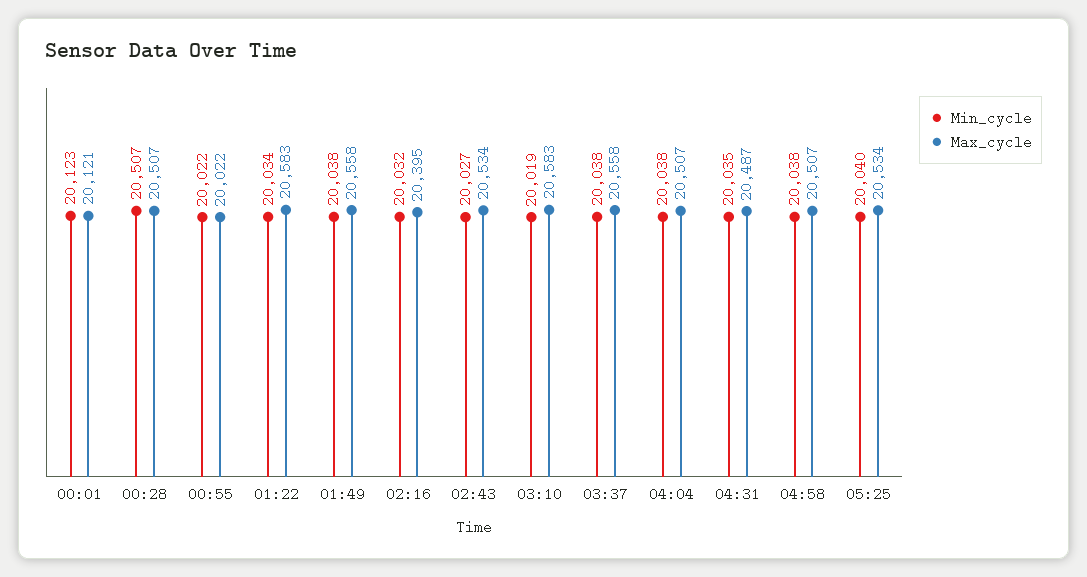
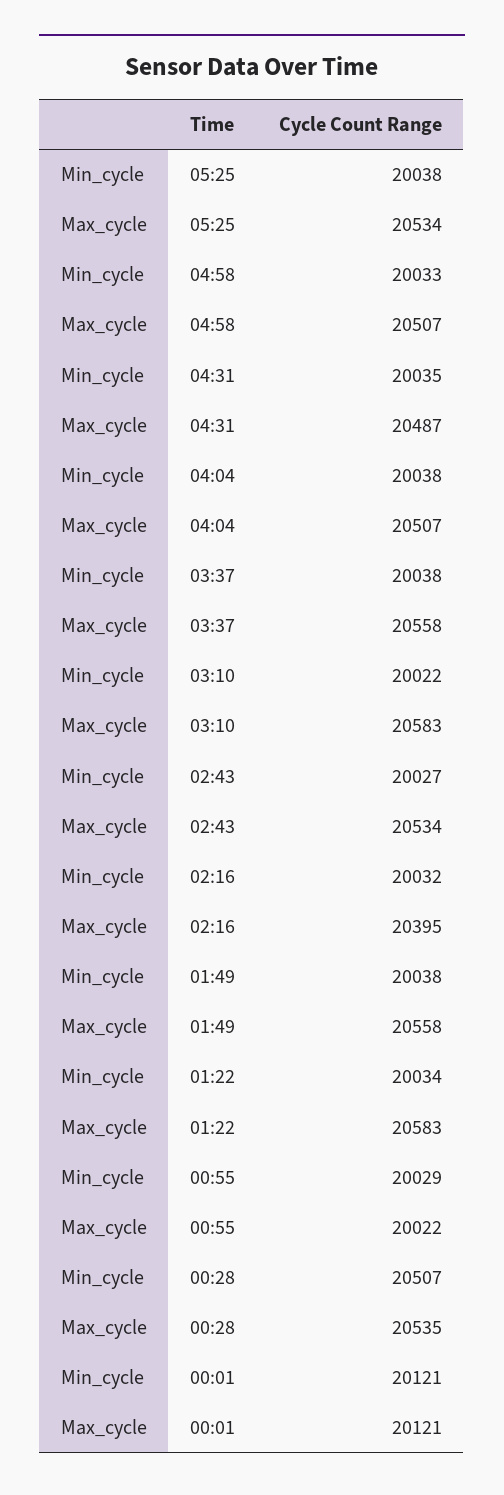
Min_cycle, 00:01: 20123 -> 20121
Max_cycle, 00:28: 20507 -> 20535
Min_cycle, 00:55: 20022 -> 20029
Min_cycle, 03:10: 20019 -> 20022
Min_cycle, 04:58: 20038 -> 20033
Min_cycle, 05:25: 20040 -> 20038

